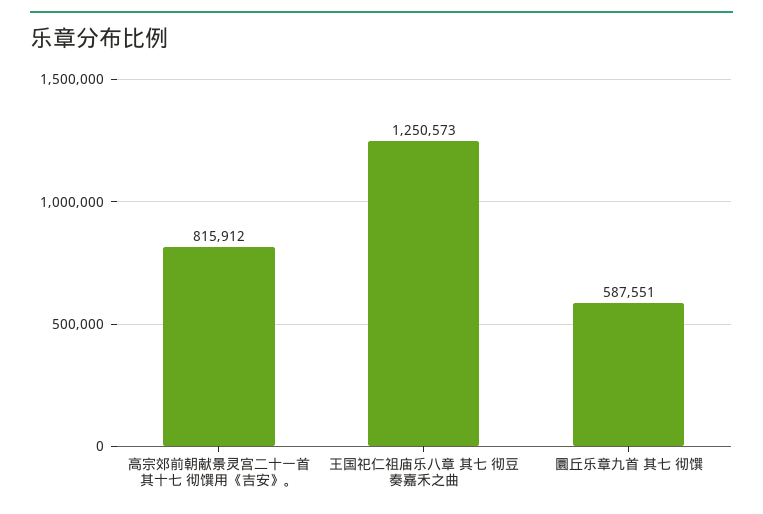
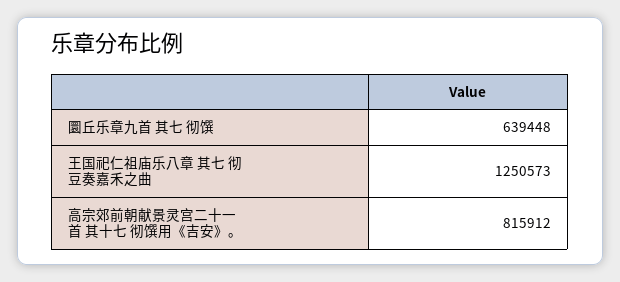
圜丘乐章九首 其七 彻馔: 587551 -> 639448

